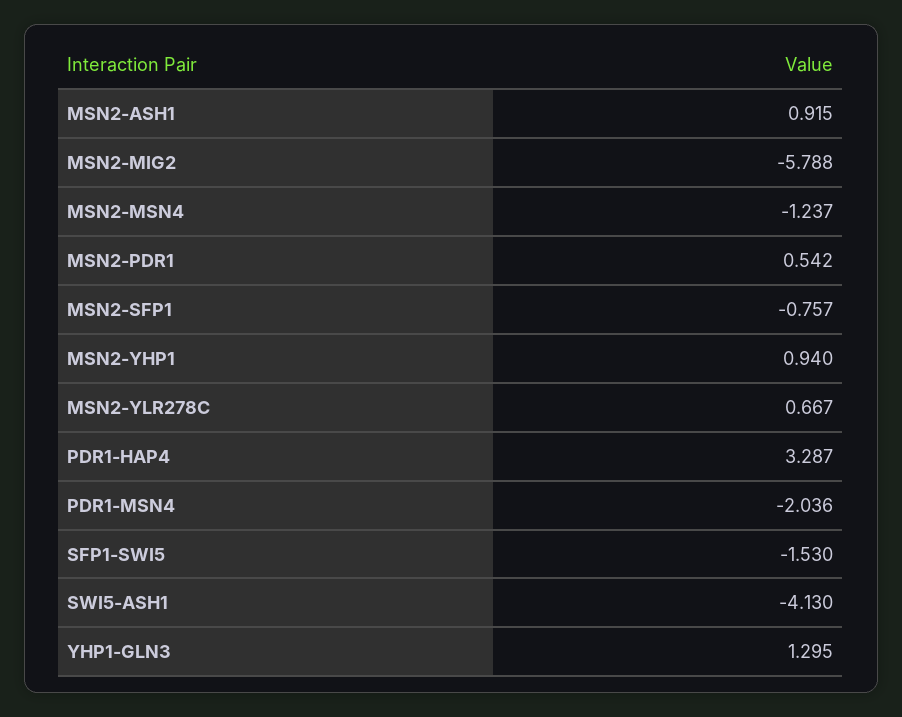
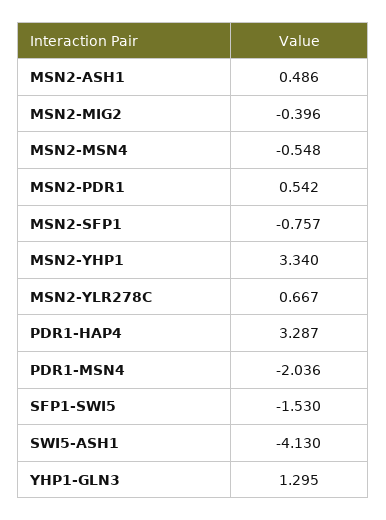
MSN2-ASH1: 0.915 -> 0.486
MSN2-MIG2: -5.788 -> -0.396
MSN2-MSN4: -1.237 -> -0.548
MSN2-YHP1: 0.94 -> 3.34

